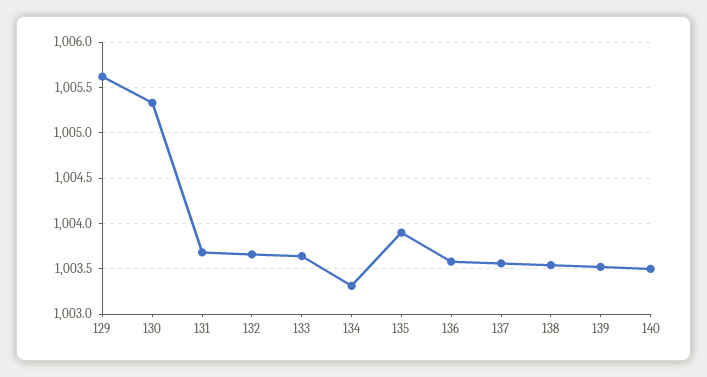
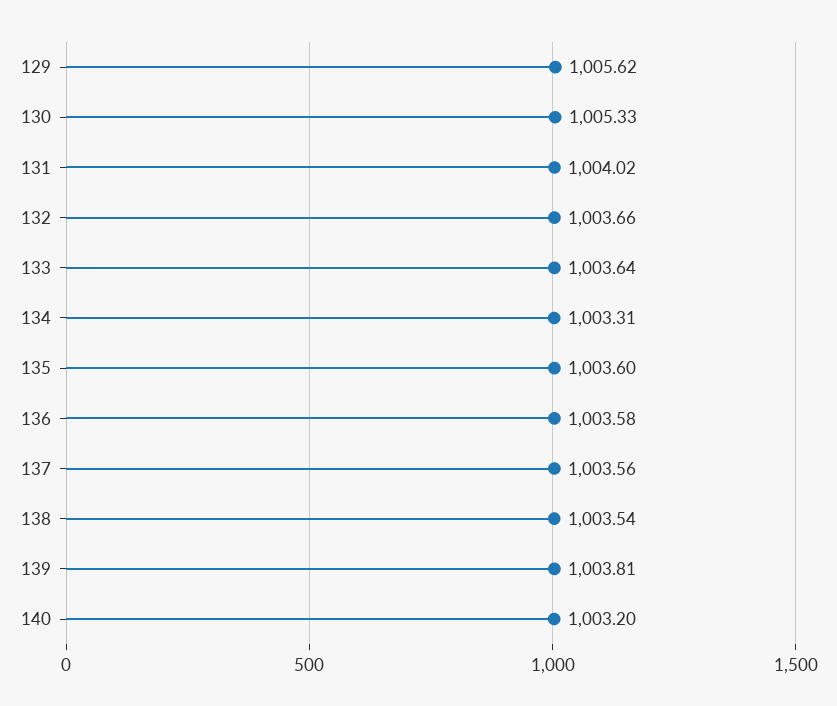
131: 1003.7 -> 1004.02
135: 1003.9 -> 1003.6
139: 1003.5 -> 1003.81
140: 1003.5 -> 1003.2

